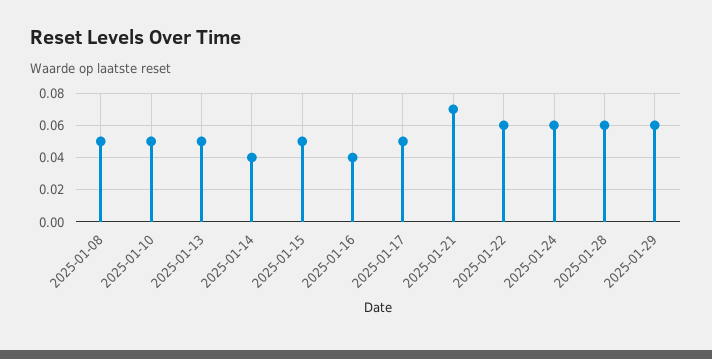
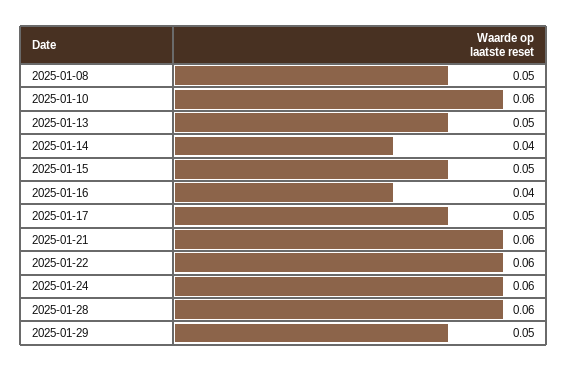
2025-01-10: 0.05 -> 0.06
2025-01-21: 0.07 -> 0.06
2025-01-29: 0.06 -> 0.05

